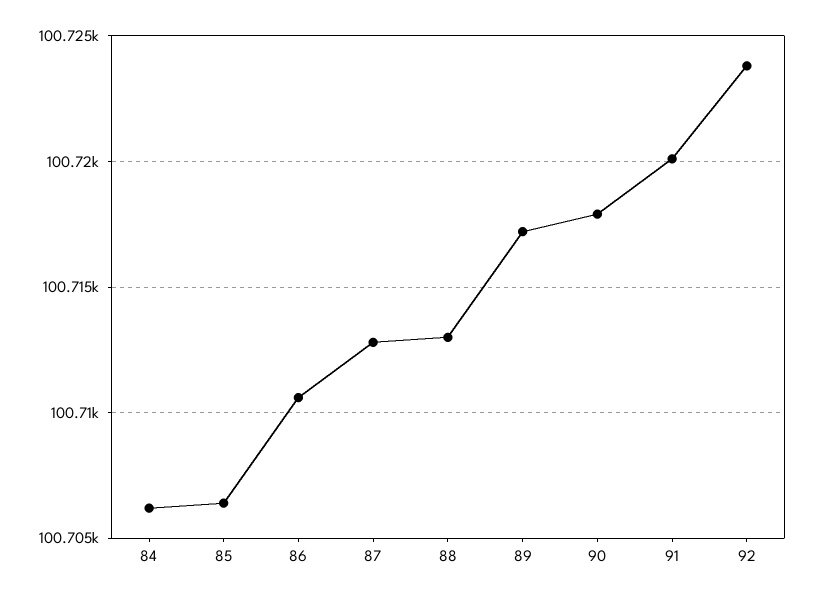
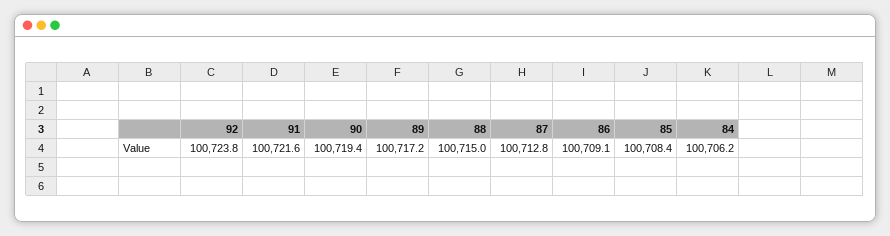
85: 100706.5 -> 100708.4
86: 100710.5 -> 100709.1
88: 100713 -> 100715
90: 100718 -> 100719.4
91: 100720 -> 100721.6

